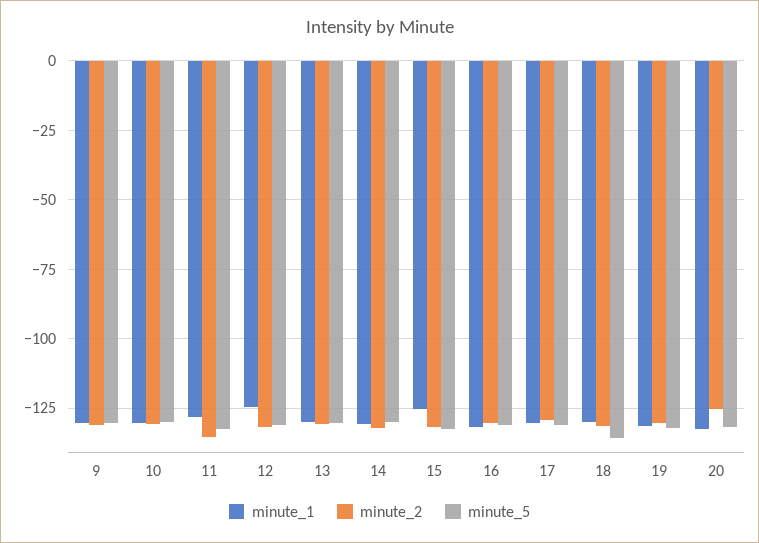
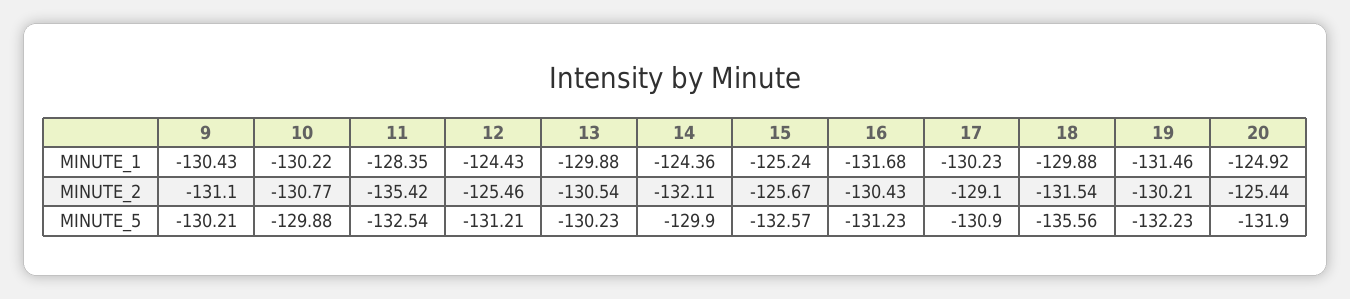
minute_2, 12: -132.5 -> -125.46
minute_1, 14: -130 -> -124.36
minute_2, 15: -132.5 -> -125.67
minute_1, 20: -132.5 -> -124.92

